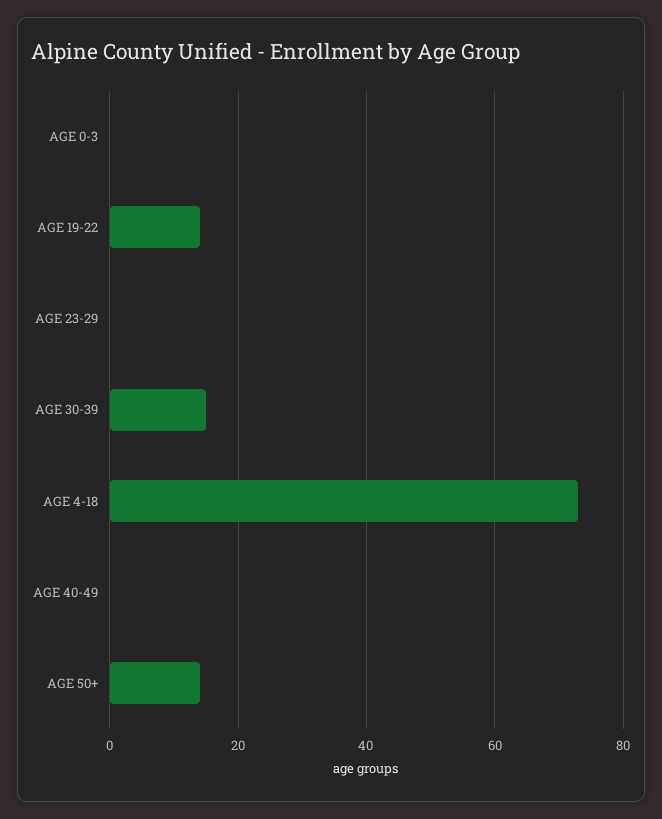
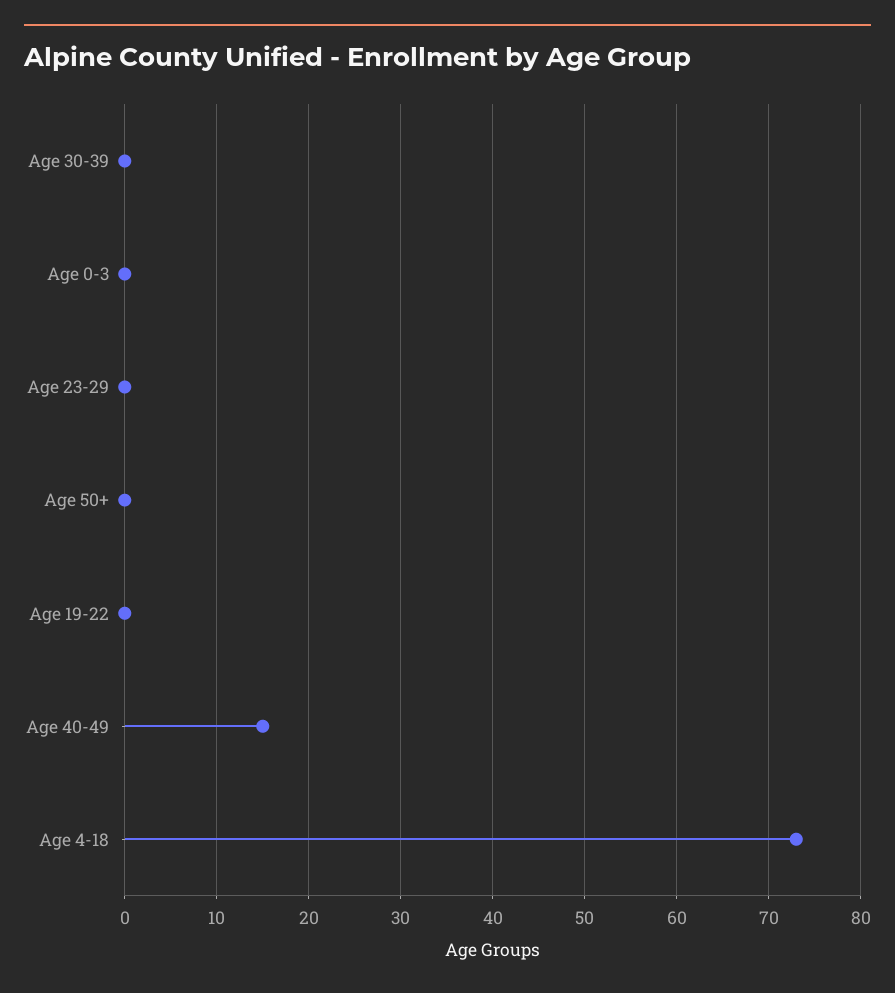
AGE 19-22: 15 -> 0
AGE 30-39: 15 -> 0
AGE 40-49: 0 -> 15
AGE 50+: 15 -> 0

